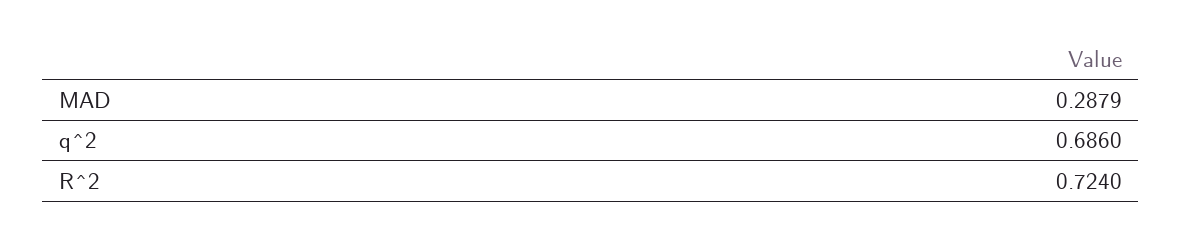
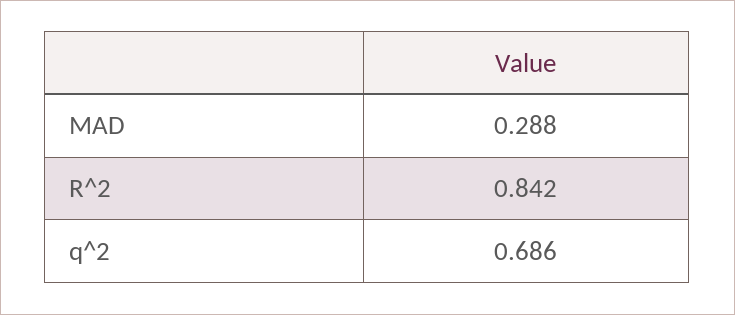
R^2: 0.724 -> 0.842

